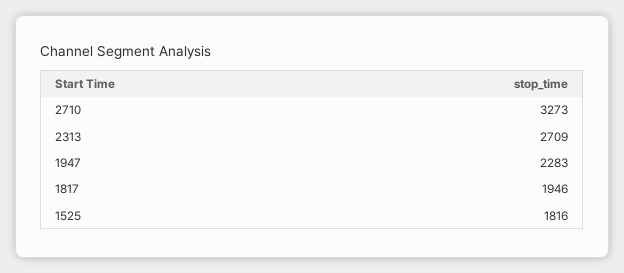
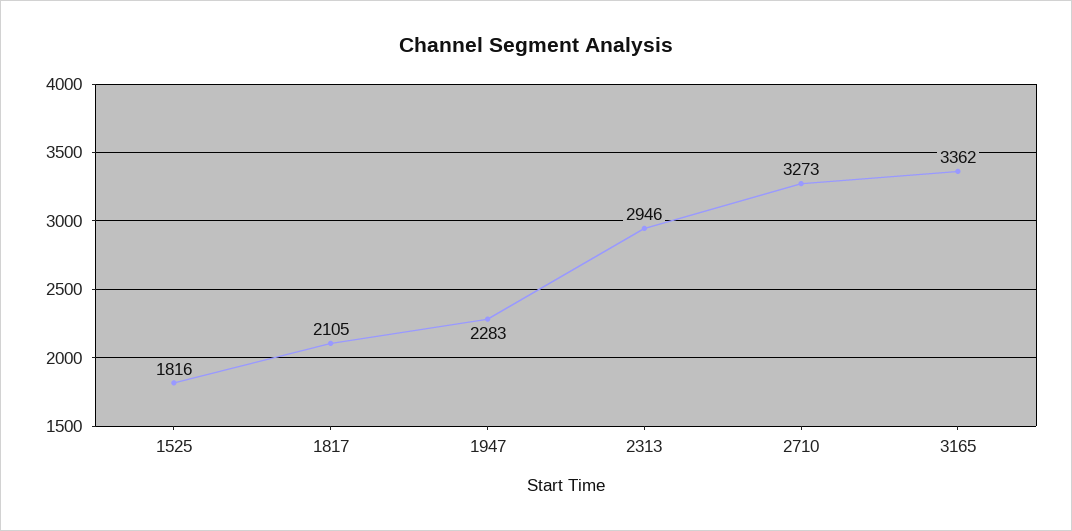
2313: 2709 -> 2946
1817: 1946 -> 2105
3165: none -> 3362

